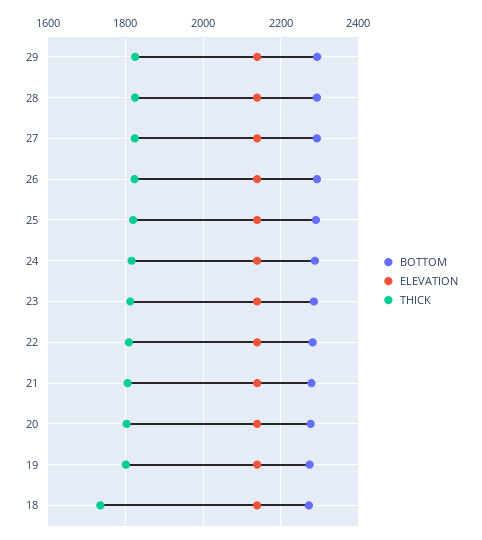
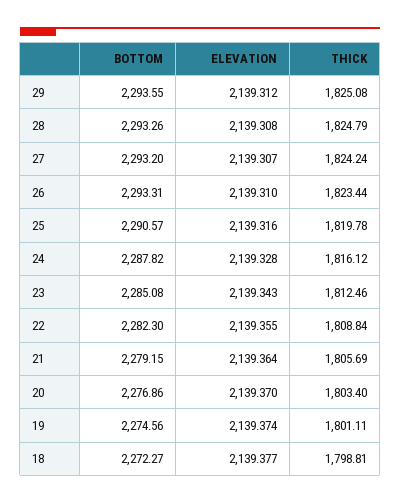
THICK, 18: 1740 -> 1798.81

